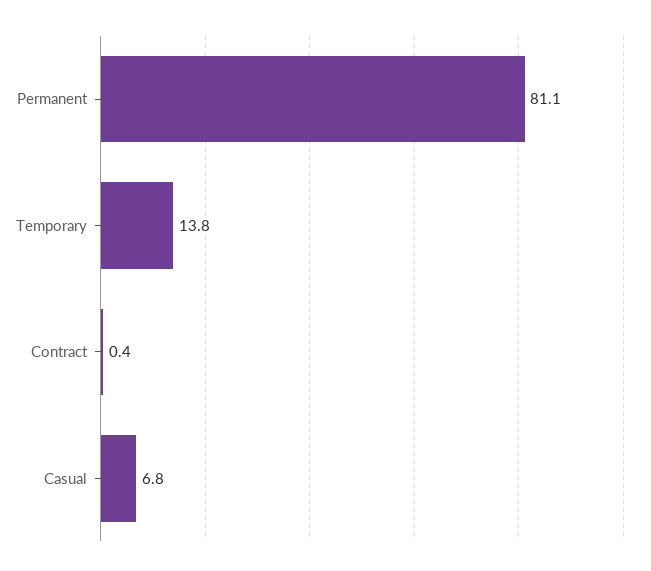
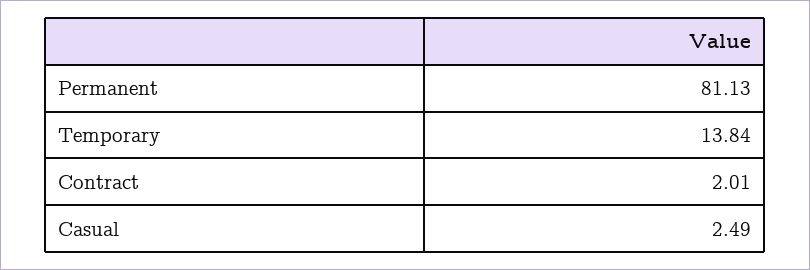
Contract: 0.4 -> 2.01
Casual: 6.8 -> 2.49

